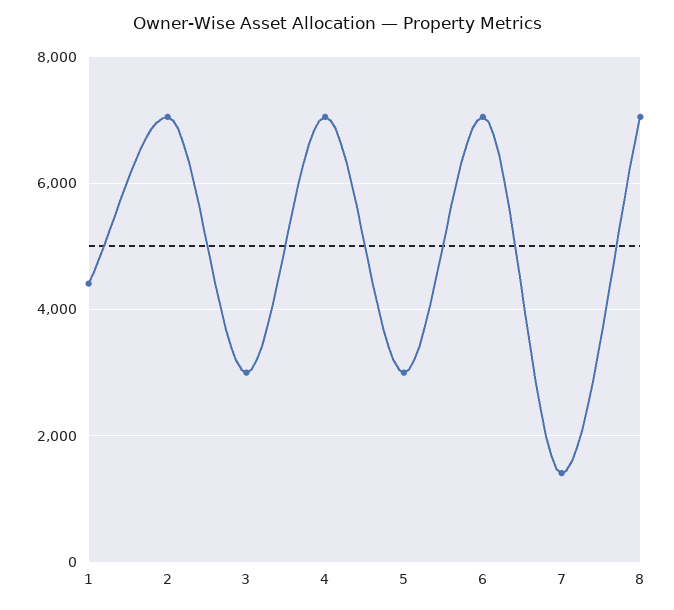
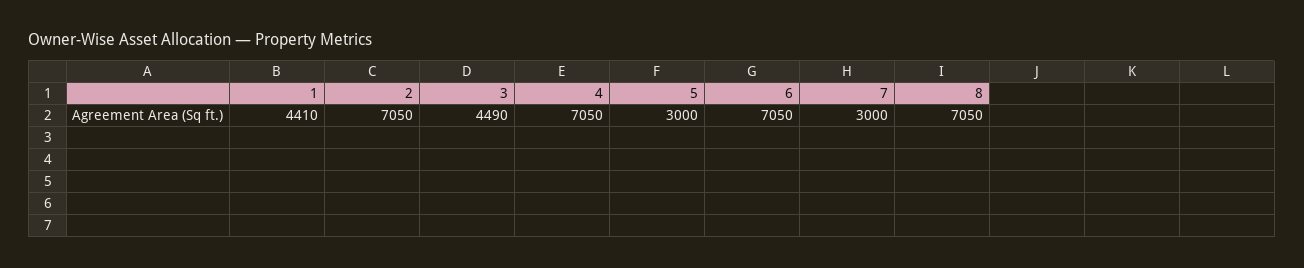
3: 3000 -> 4490
7: 1400 -> 3000

